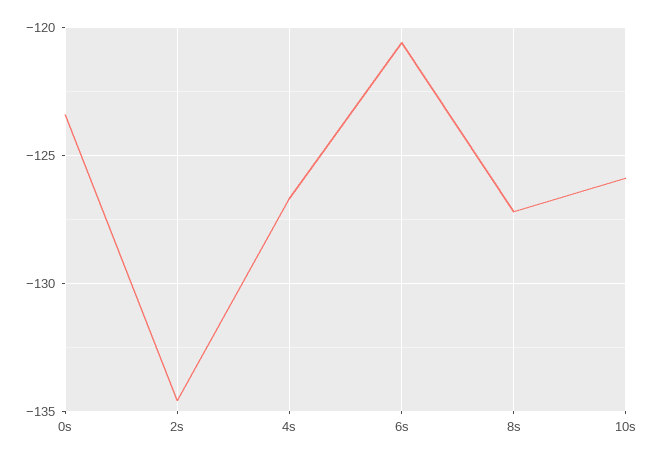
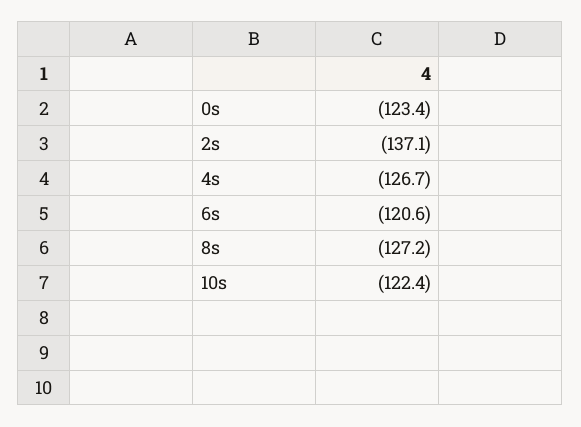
2s: -134.5 -> -137.1
10s: -126 -> -122.4

